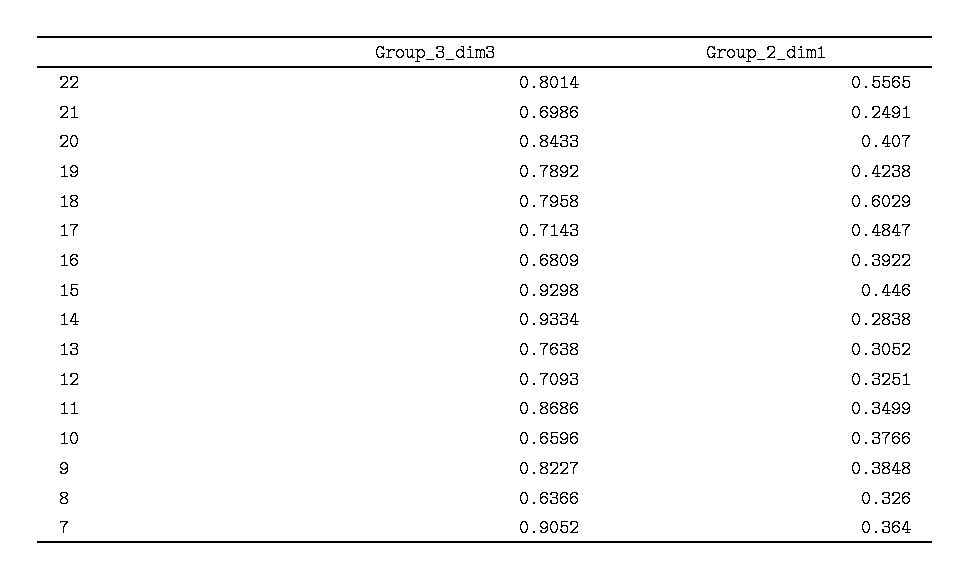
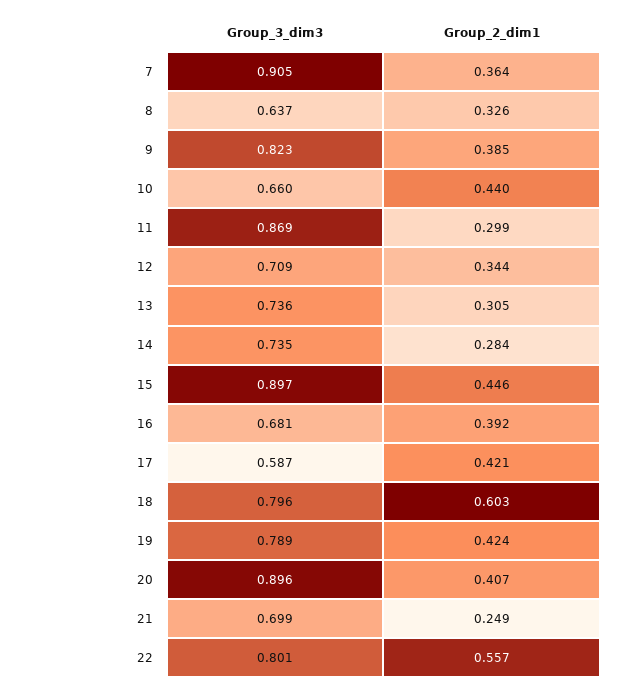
Group_3_dim3, 20: 0.8433 -> 0.896
Group_3_dim3, 17: 0.7143 -> 0.587
Group_2_dim1, 17: 0.4847 -> 0.421
Group_3_dim3, 15: 0.9298 -> 0.897
Group_3_dim3, 14: 0.9334 -> 0.735
Group_3_dim3, 13: 0.7638 -> 0.736
Group_2_dim1, 12: 0.3251 -> 0.344
Group_2_dim1, 11: 0.3499 -> 0.299
Group_2_dim1, 10: 0.3766 -> 0.44

